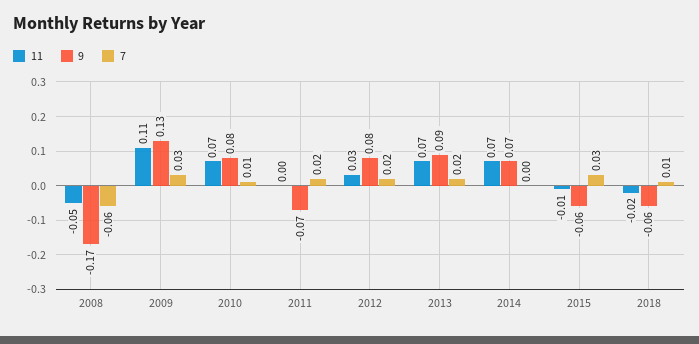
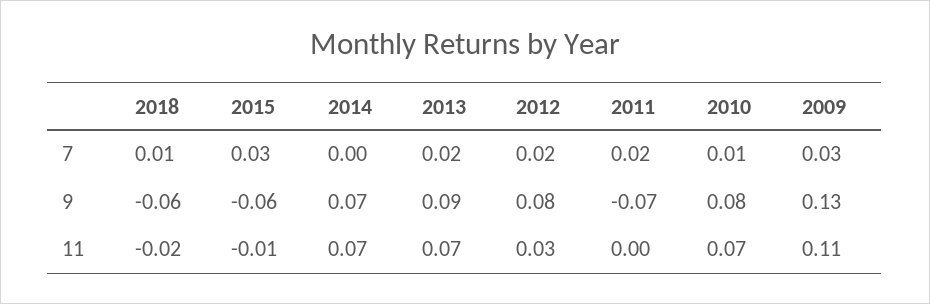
11, 2008: -0.05 -> none
9, 2008: -0.17 -> none
7, 2008: -0.06 -> none

